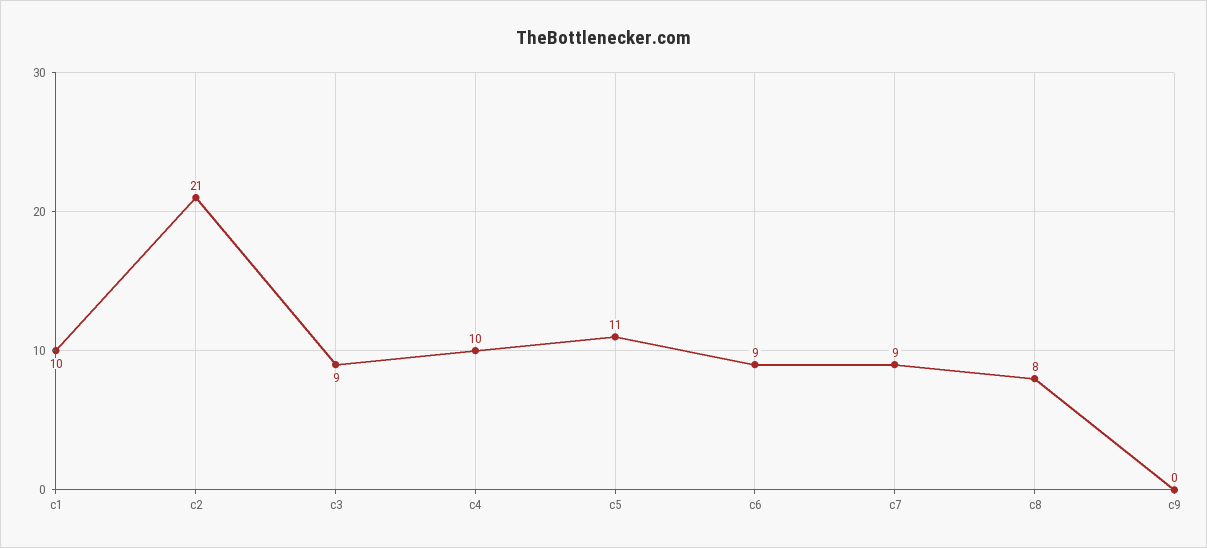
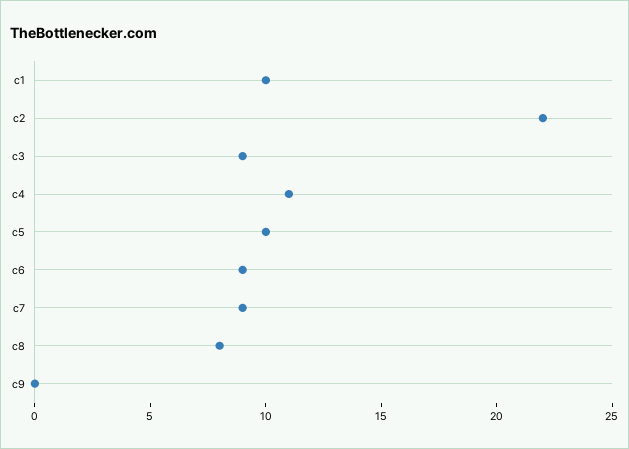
c2: 21 -> 22
c4: 10 -> 11
c5: 11 -> 10

